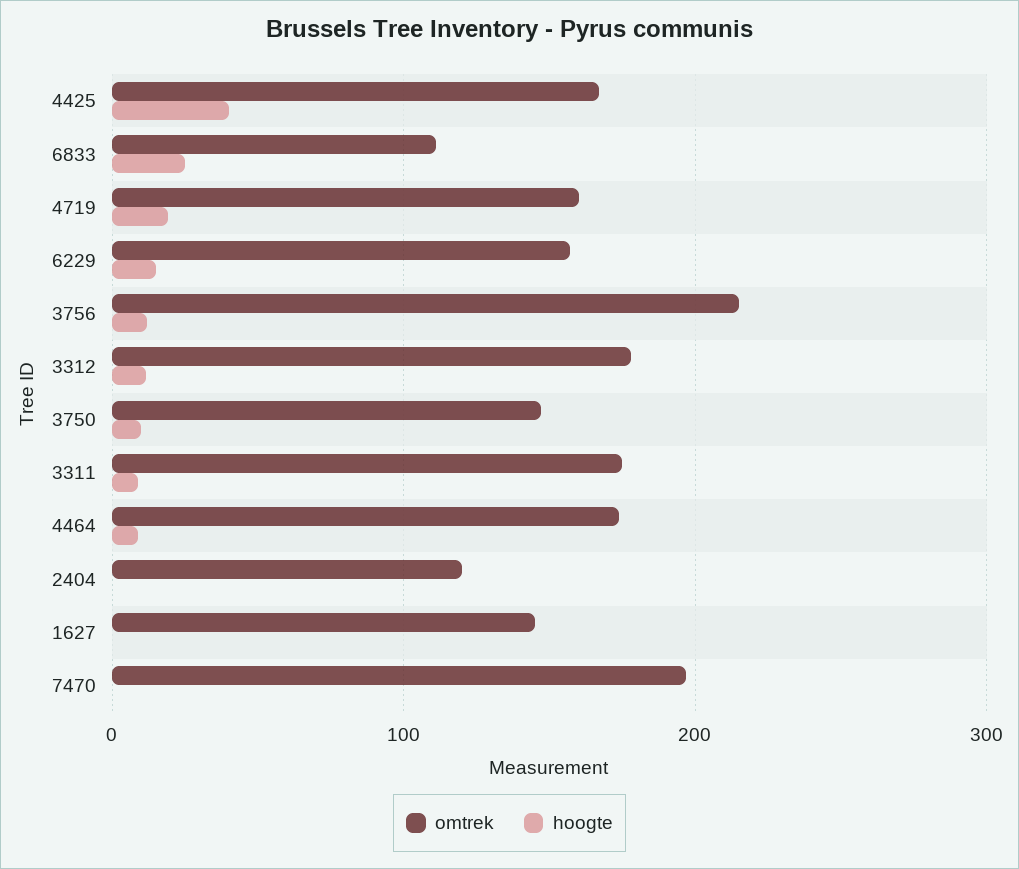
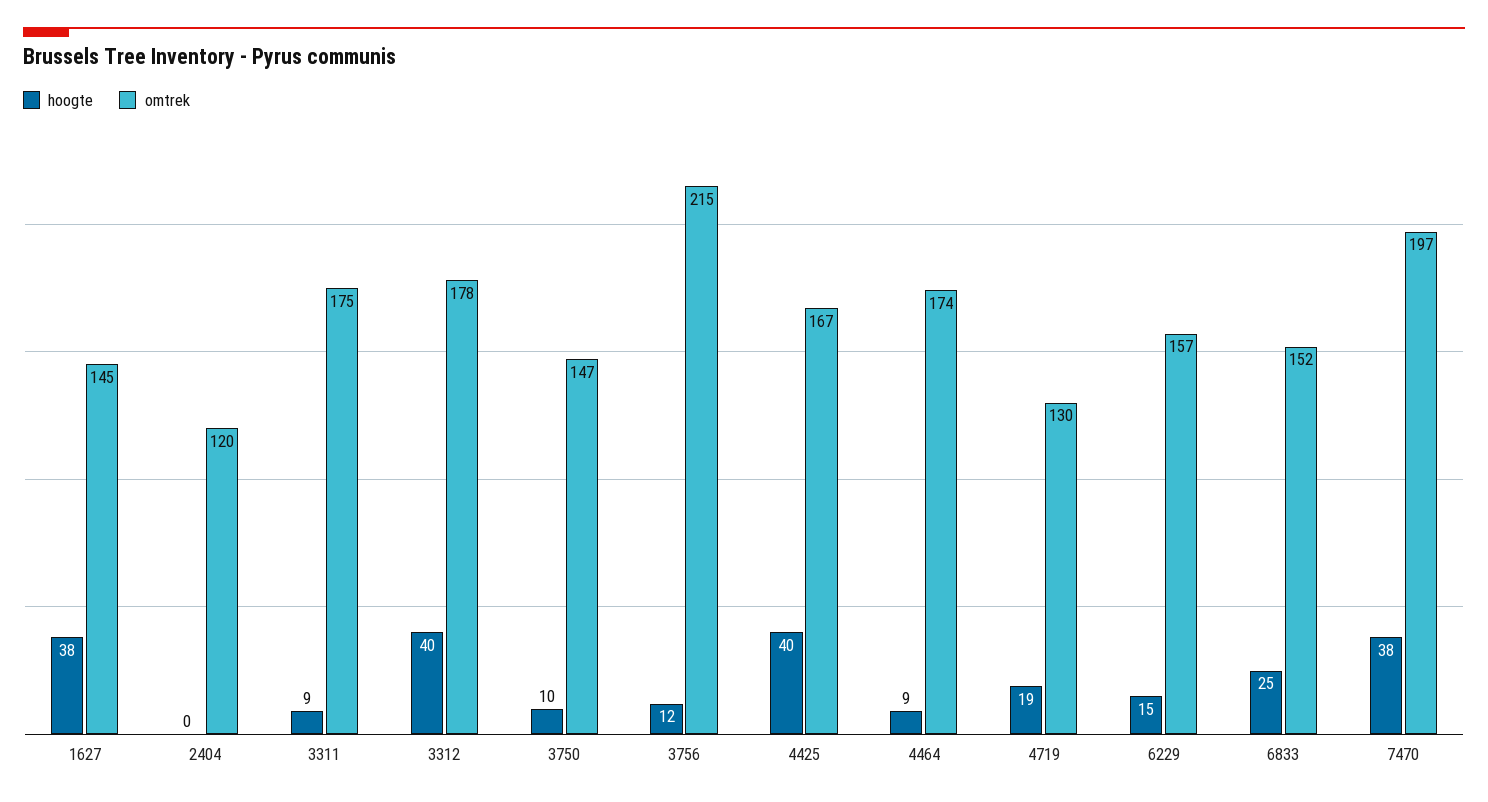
omtrek, 6833: 110 -> 152
omtrek, 4719: 160 -> 130
hoogte, 3312: 10 -> 40
hoogte, 1627: 0 -> 38
hoogte, 7470: 0 -> 38

